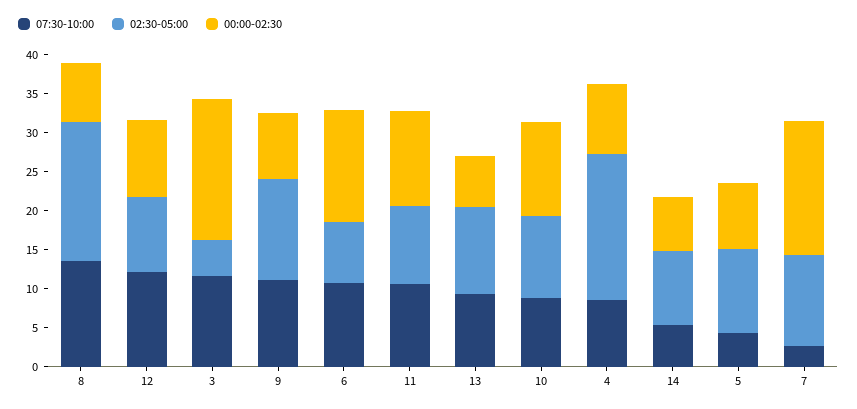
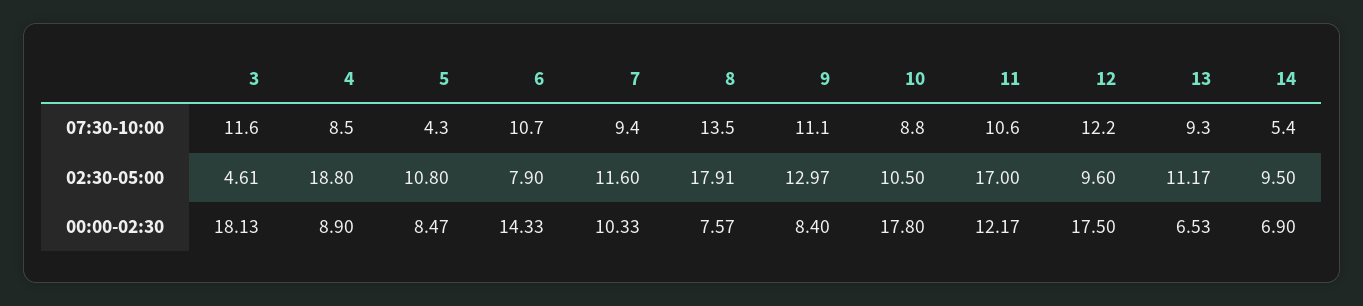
00:00-02:30, 12: 10 -> 17.5
02:30-05:00, 11: 10 -> 17
00:00-02:30, 10: 12.5 -> 17.8
07:30-10:00, 7: 2.5 -> 9.4
00:00-02:30, 7: 17.5 -> 10.33

